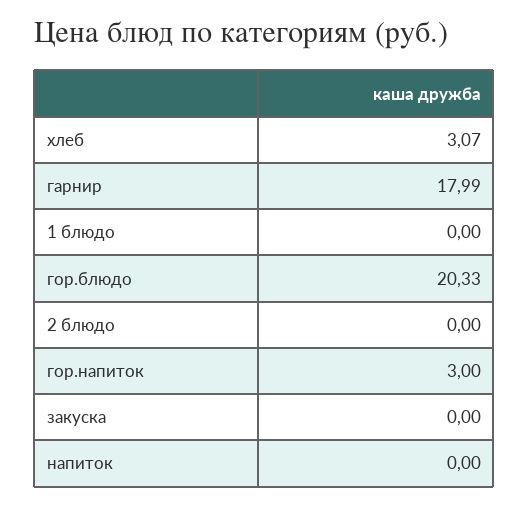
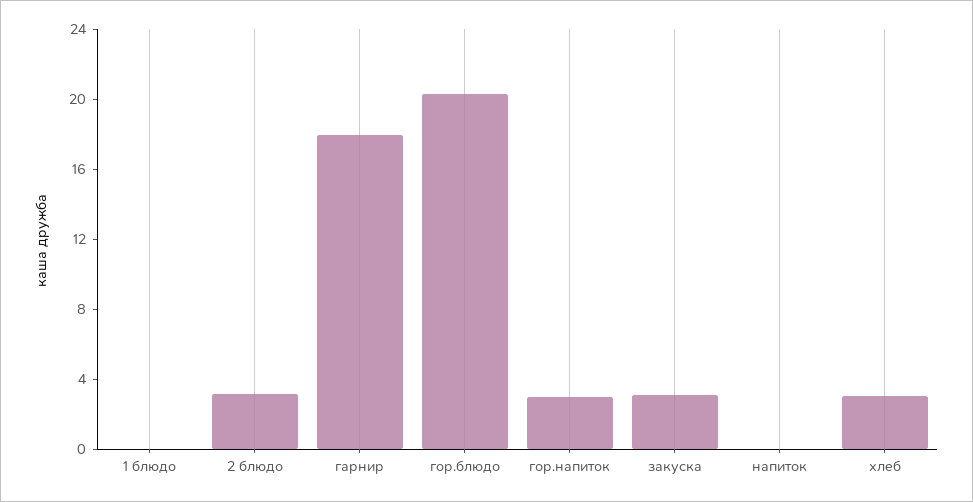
2 блюдо: 0 -> 3
закуска: 0 -> 3

